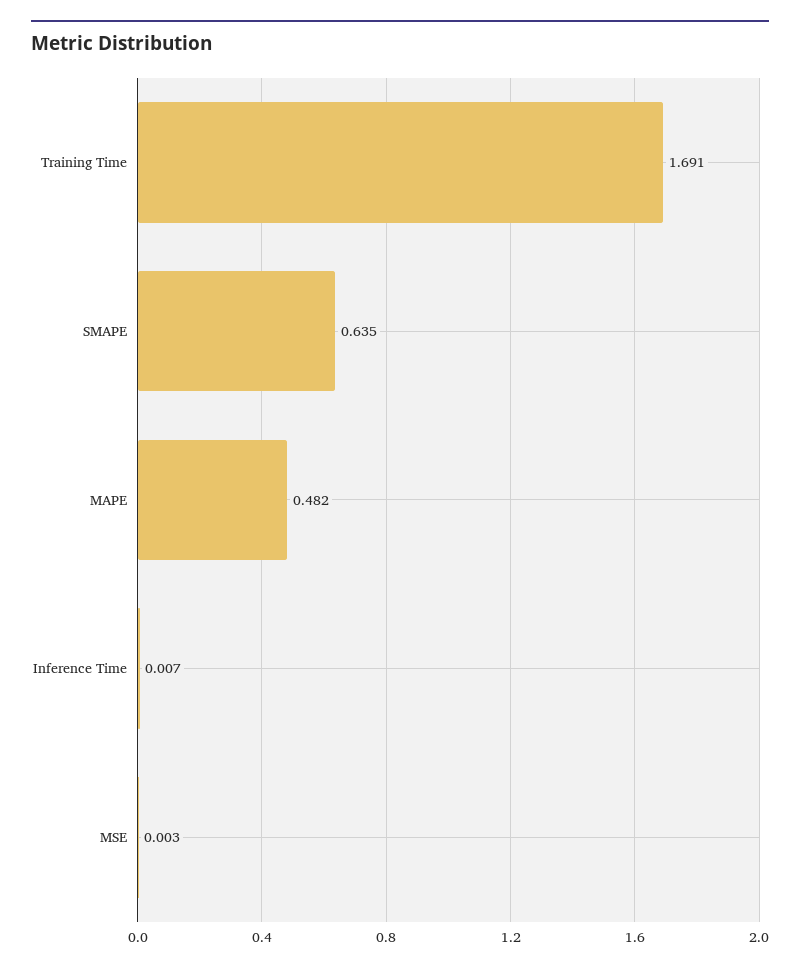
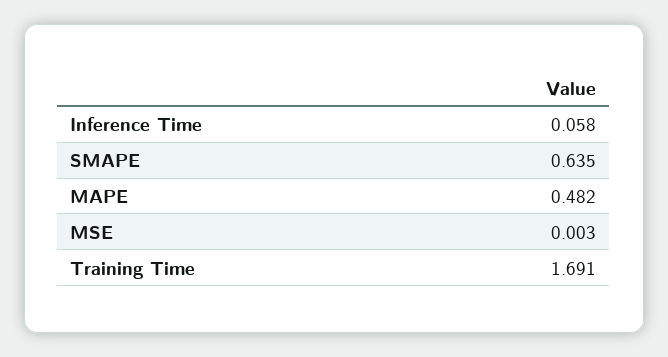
Inference Time: 0.007 -> 0.058

